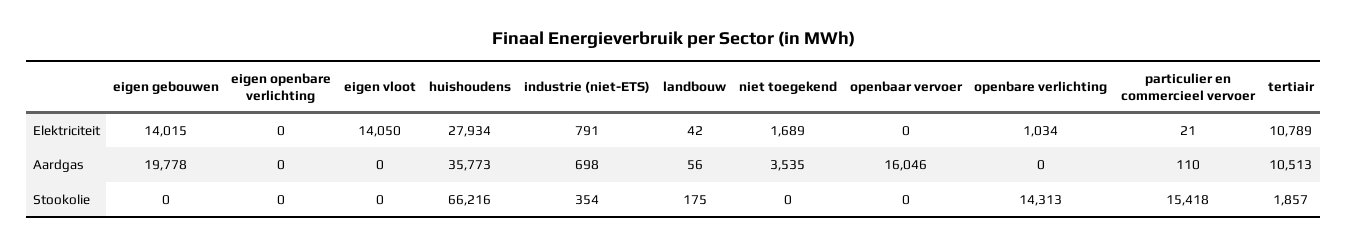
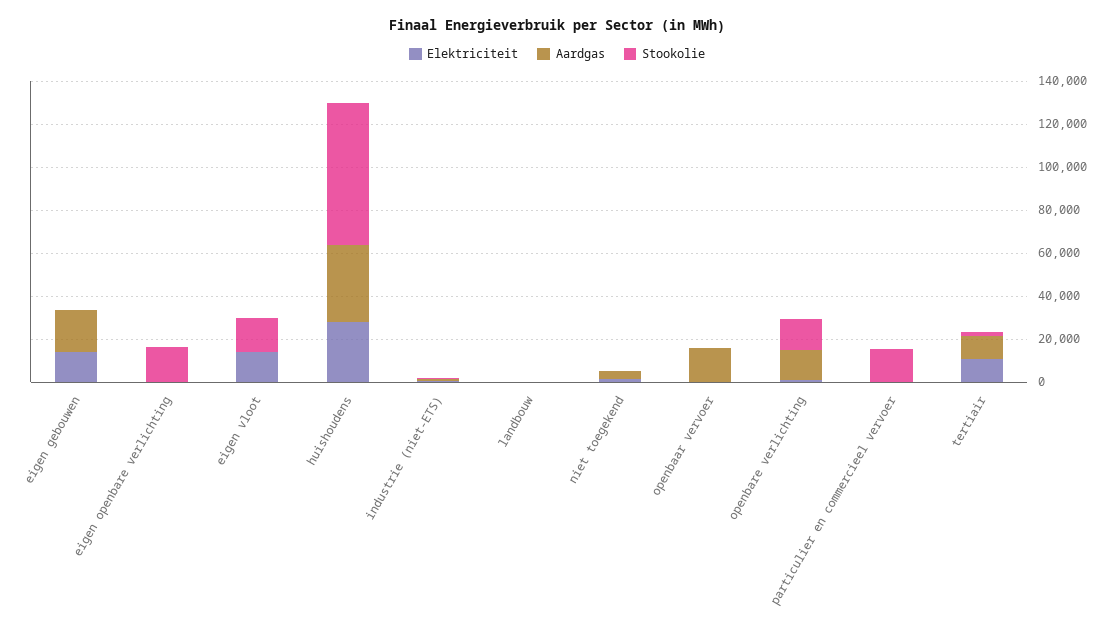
Aardgas, openbare verlichting: 0 -> 15000
Stookolie, eigen openbare verlichting: 0 -> 15000
Stookolie, eigen vloot: 0 -> 15000

